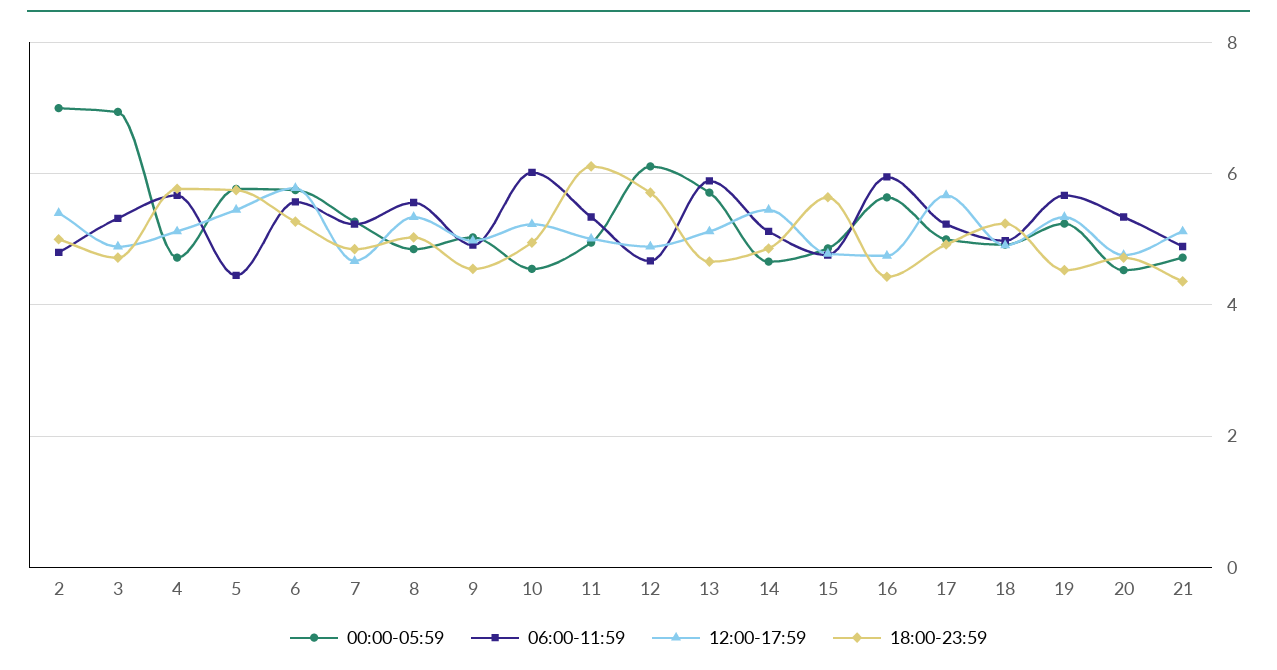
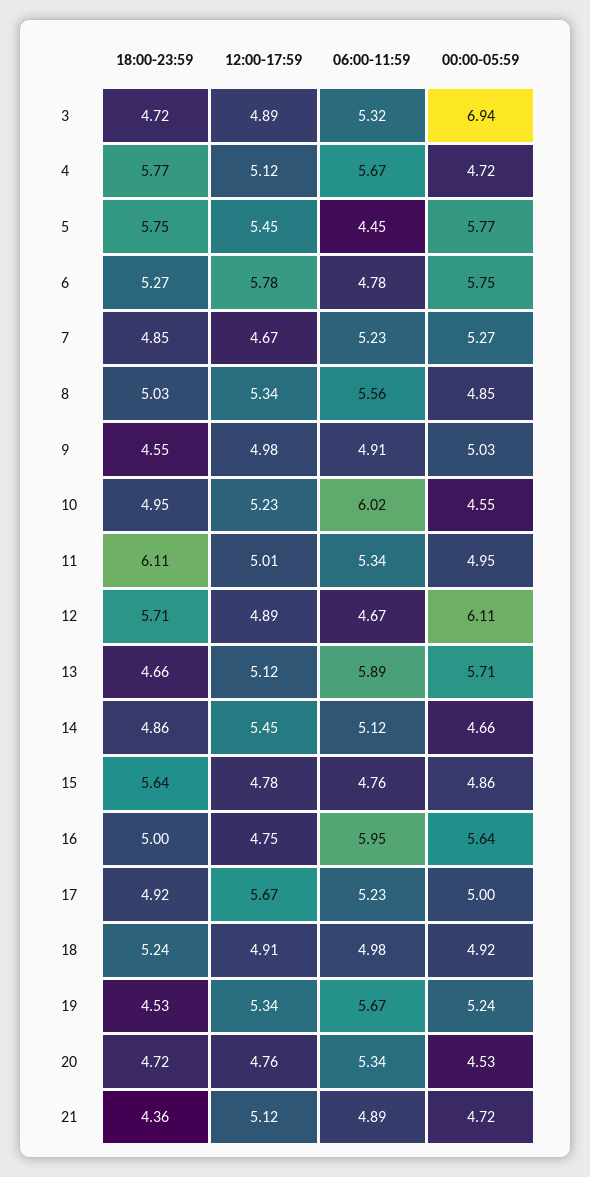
00:00-05:59, 2: 7 -> none
06:00-11:59, 2: 4.8 -> none
12:00-17:59, 2: 5.4 -> none
18:00-23:59, 2: 5 -> none
06:00-11:59, 6: 5.6 -> 4.78
18:00-23:59, 16: 4.4 -> 5

